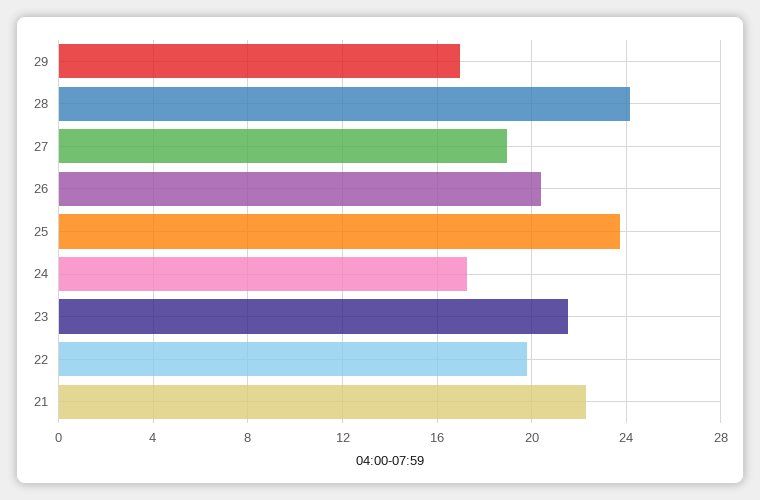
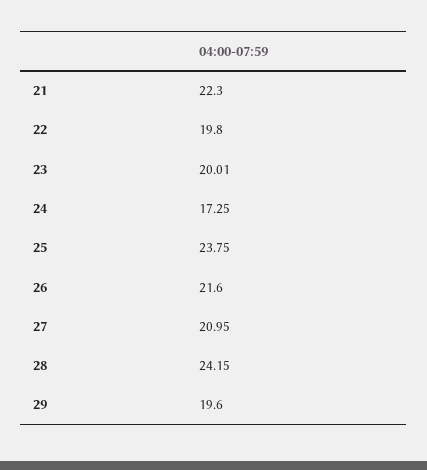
29: 17 -> 19.6
27: 19 -> 20.95
26: 20.5 -> 21.6
23: 21.5 -> 20.01

